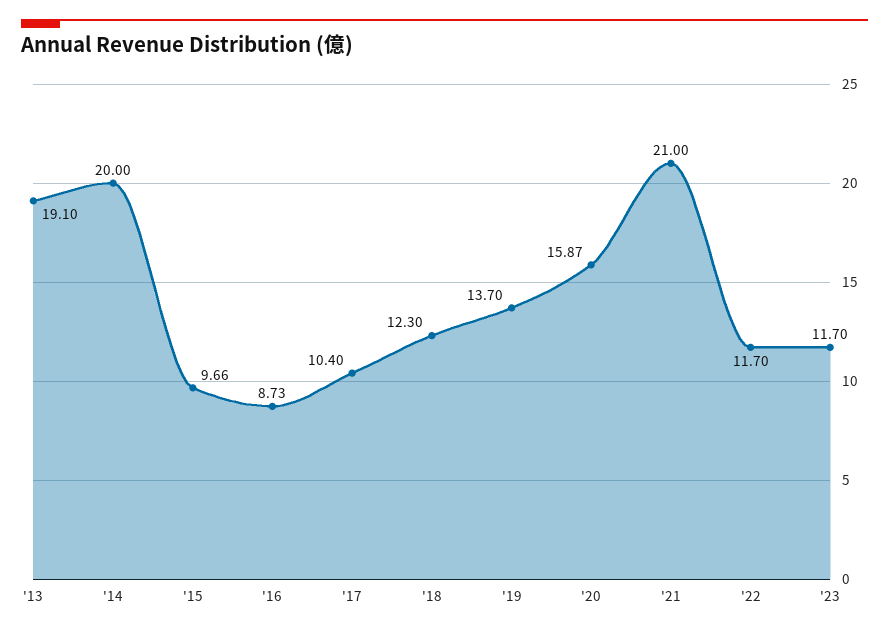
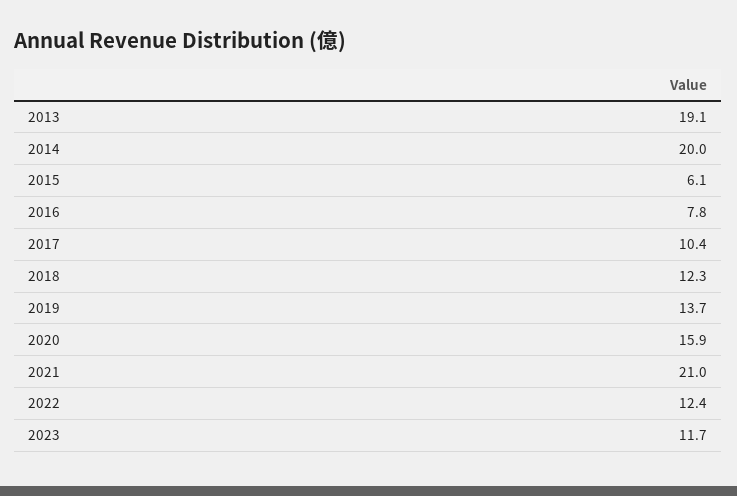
'15: 9.66 -> 6.1
'16: 8.73 -> 7.8
'20: 15.87 -> 15.9
'22: 11.7 -> 12.4

